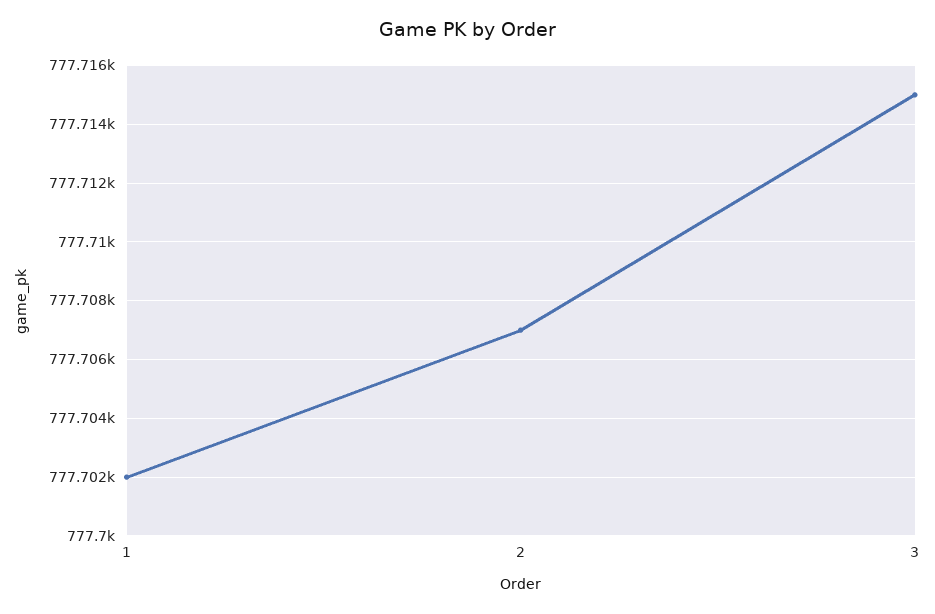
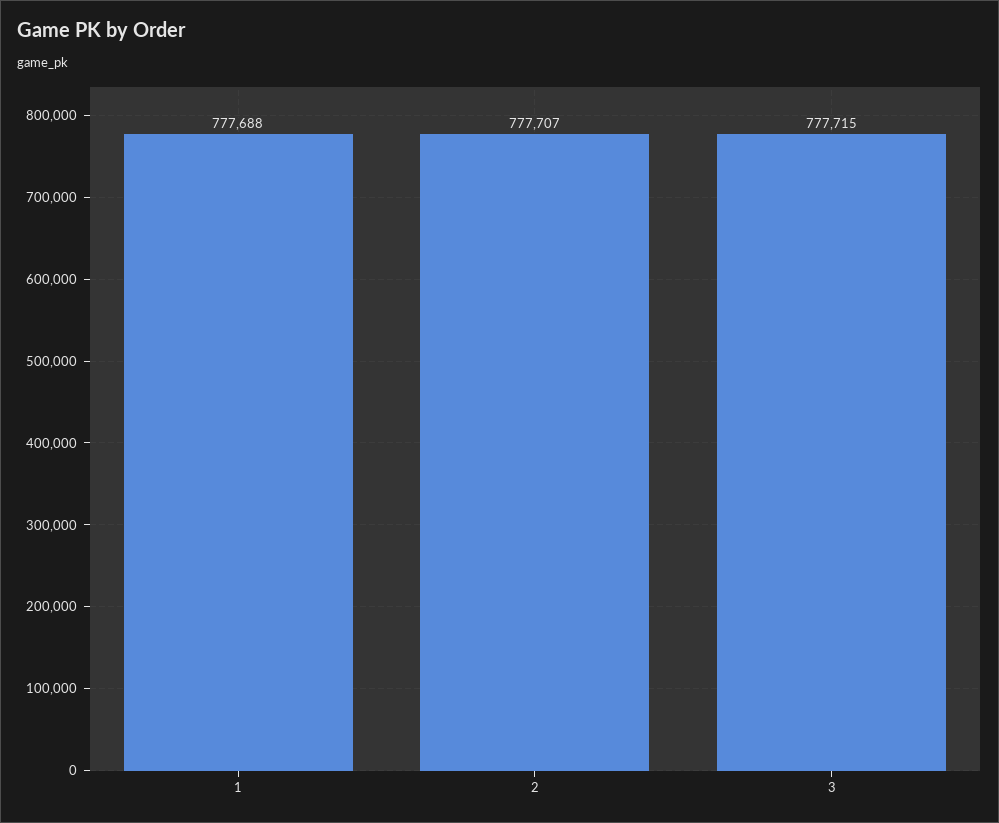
1: 777702 -> 777688

